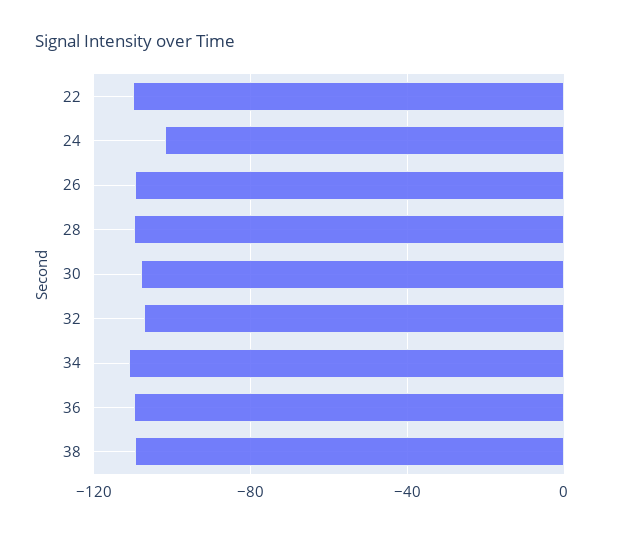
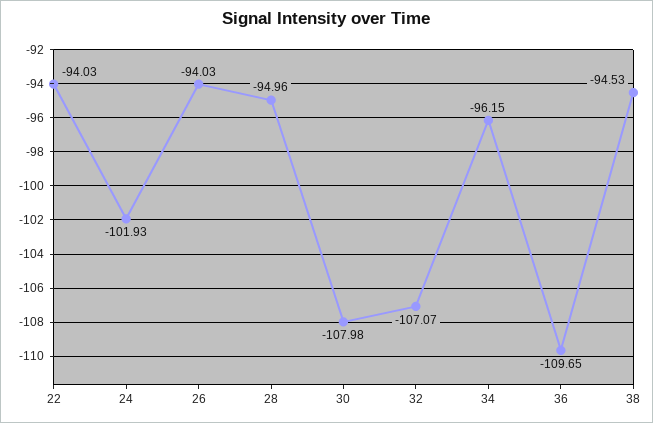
22: -110 -> -94.03
26: -110 -> -94.03
28: -110 -> -94.96
34: -110 -> -96.15
38: -110 -> -94.53

